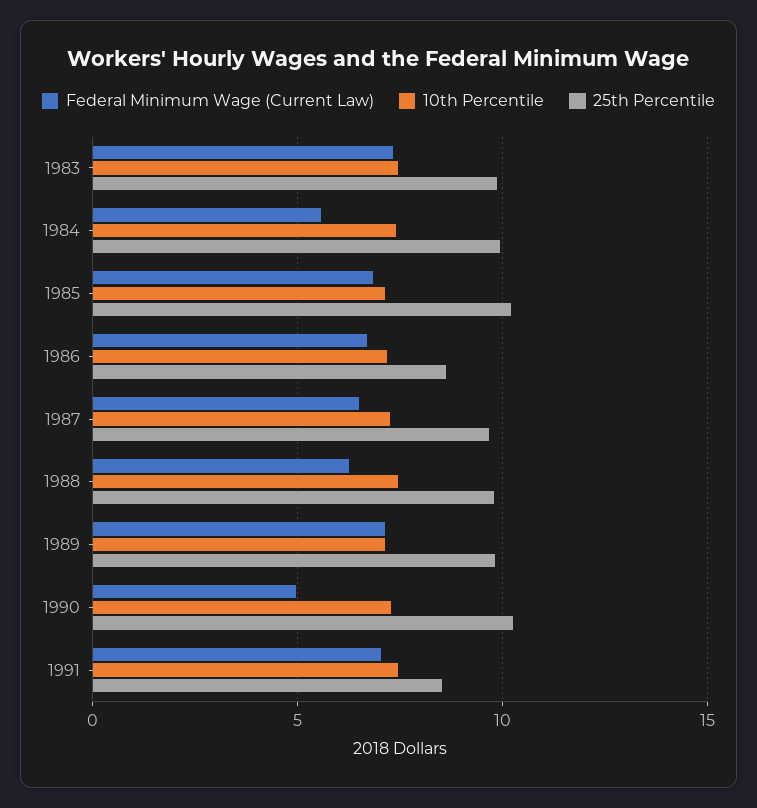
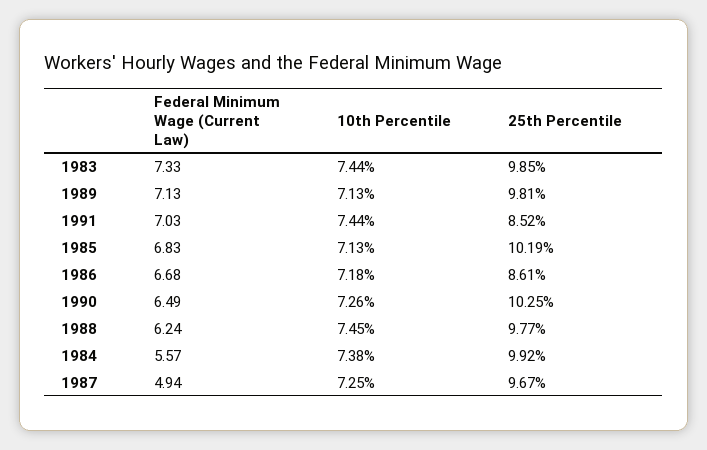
Federal Minimum Wage (Current Law), 1987: 6.5 -> 4.94
Federal Minimum Wage (Current Law), 1990: 5 -> 6.49

